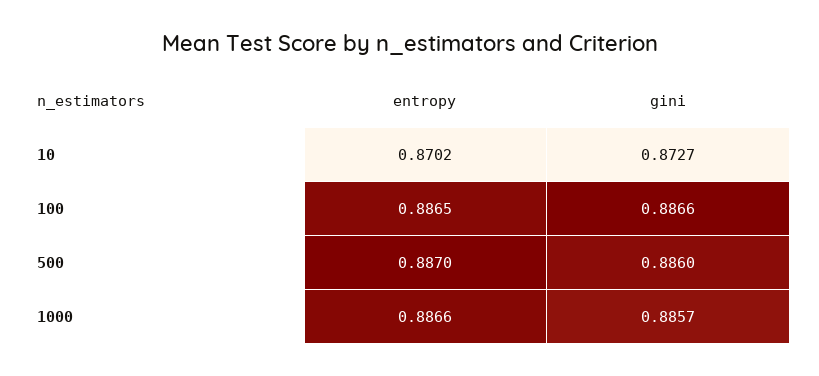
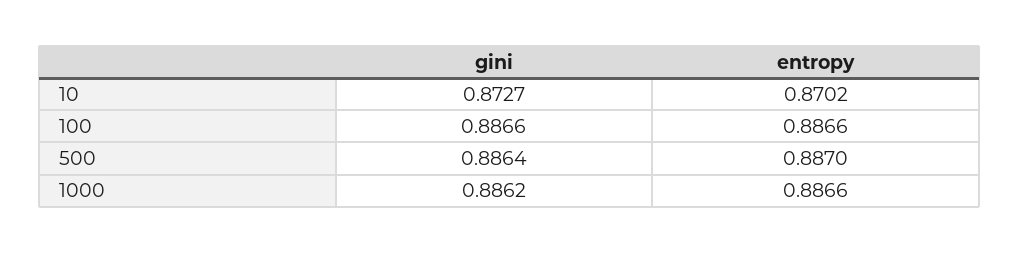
entropy, 100: 0.8865 -> 0.8866
gini, 500: 0.886 -> 0.8864
gini, 1000: 0.8857 -> 0.8862

